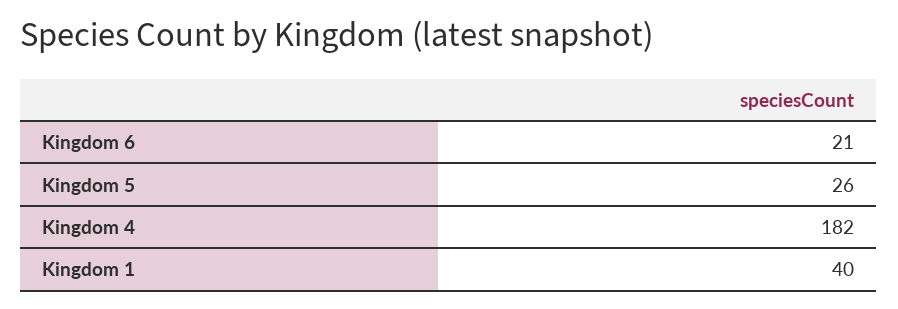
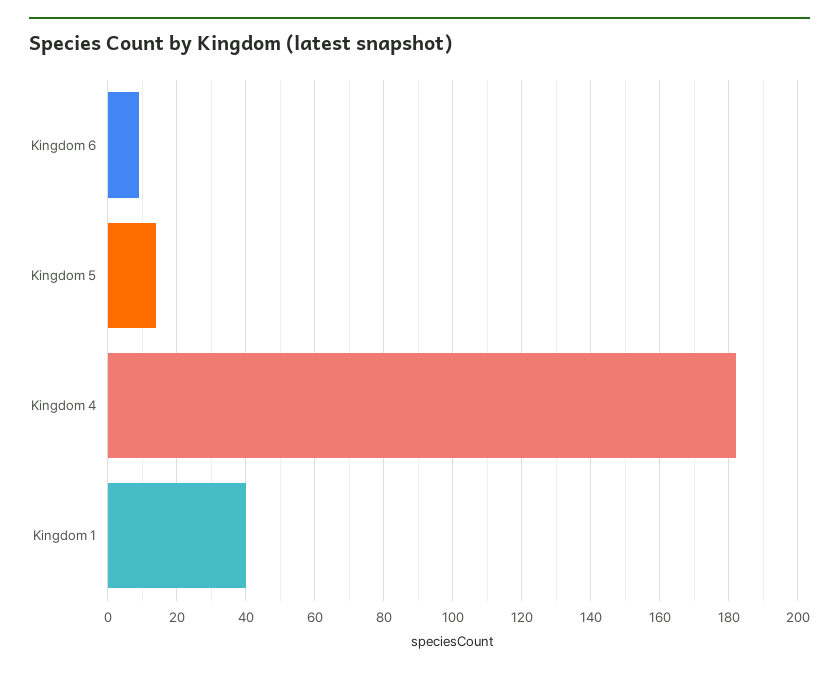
Kingdom 6: 21 -> 10
Kingdom 5: 26 -> 15

